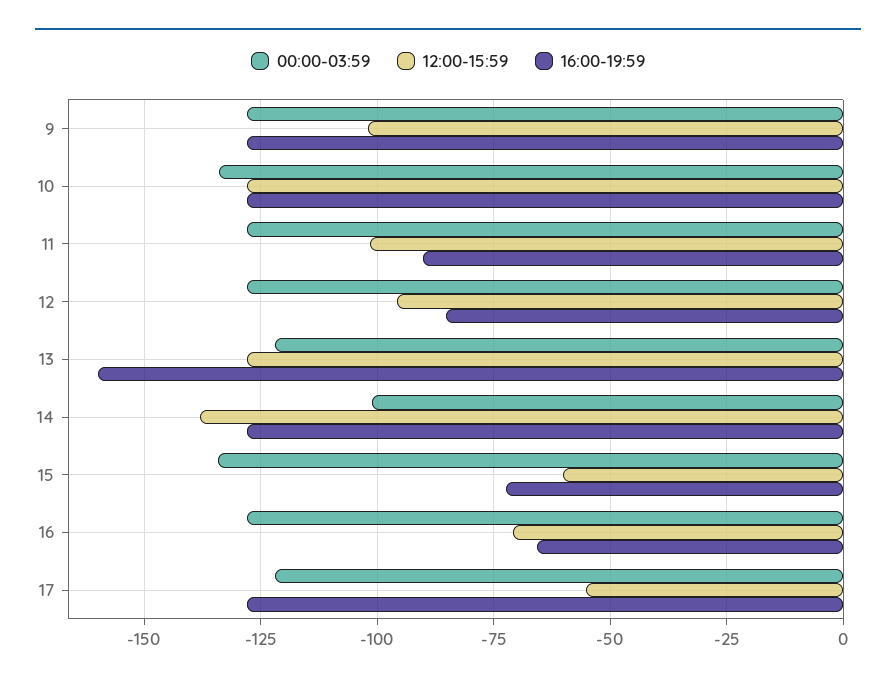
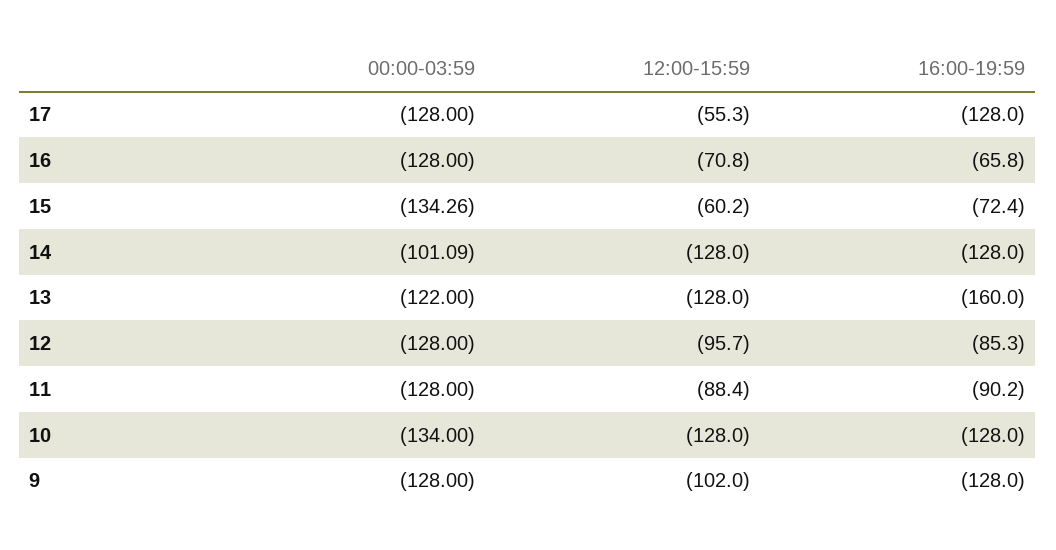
12:00-15:59, 11: -102.5 -> -88.4
12:00-15:59, 14: -137.5 -> -128
00:00-03:59, 17: -122.5 -> -128

